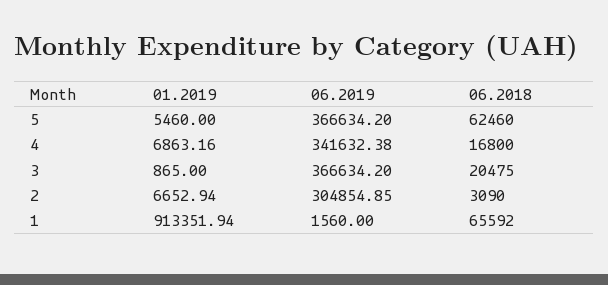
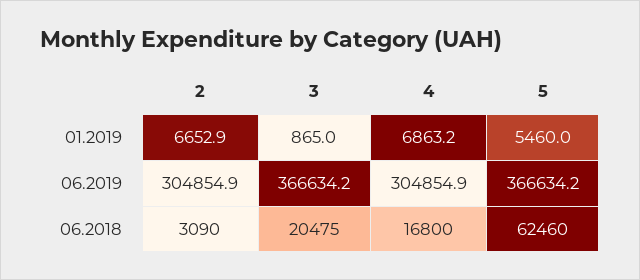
06.2019, 4: 341632.38 -> 304854.9
01.2019, 1: 913351.94 -> none
06.2019, 1: 1560 -> none
06.2018, 1: 65592 -> none

